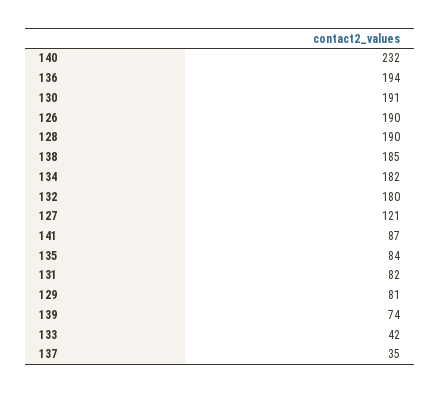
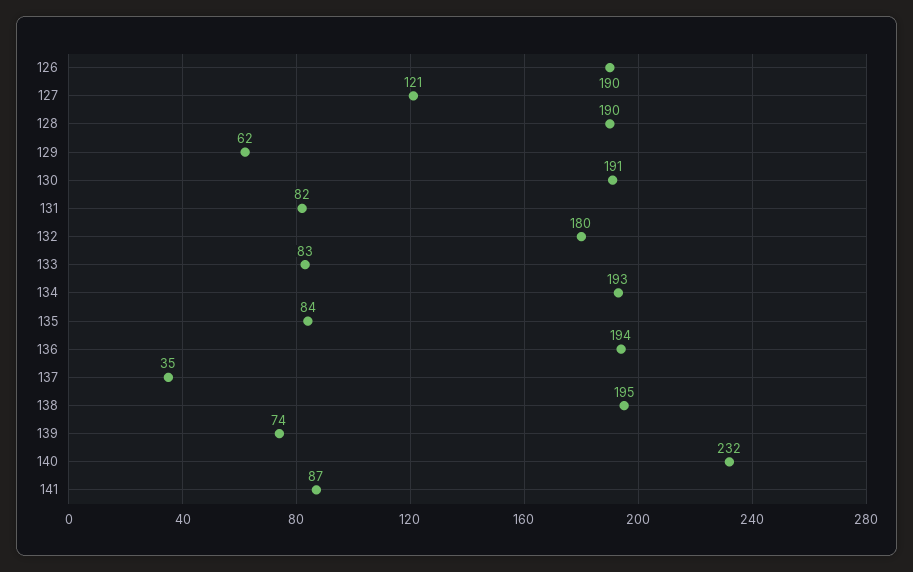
138: 185 -> 195
134: 182 -> 193
129: 81 -> 62
133: 42 -> 83

